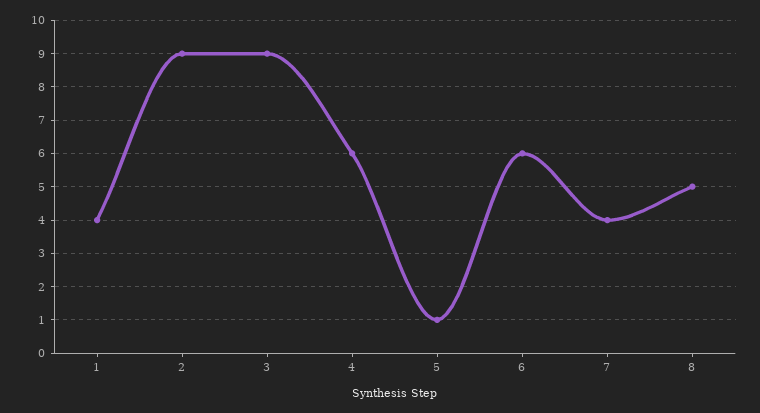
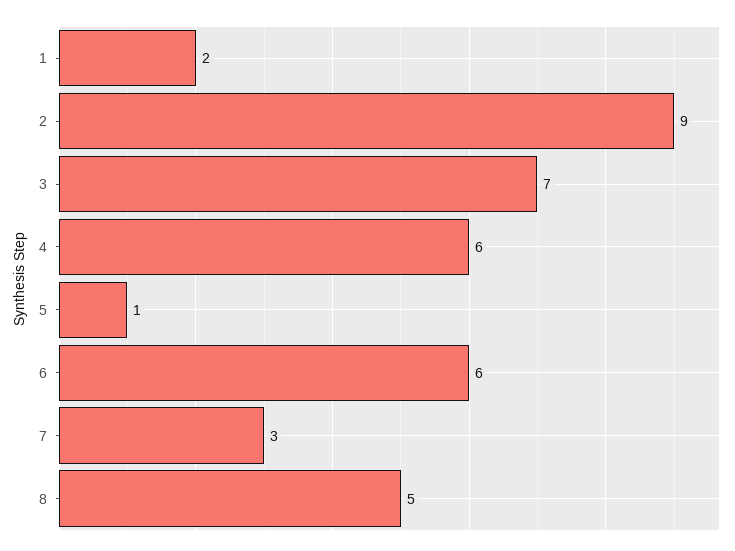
1: 4 -> 2
3: 9 -> 7
7: 4 -> 3

